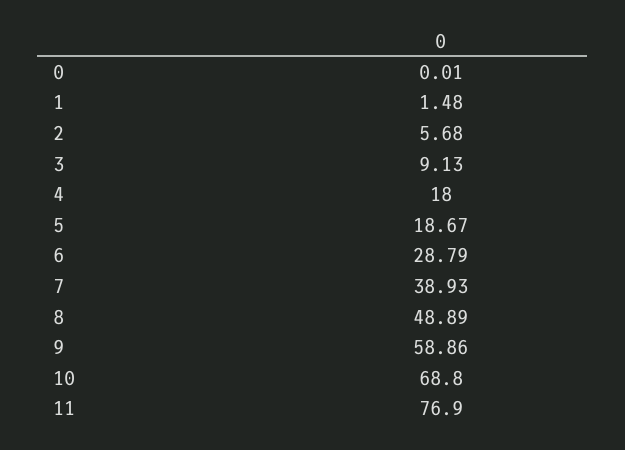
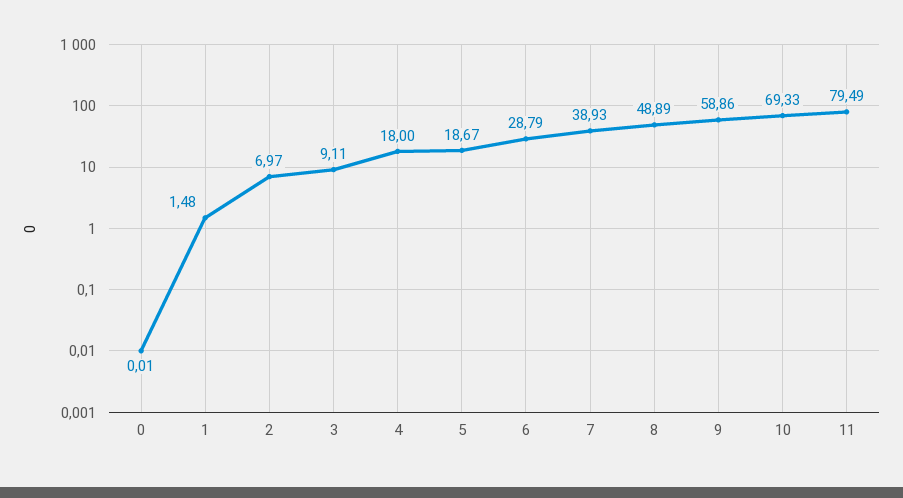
2: 5.68 -> 6.97
3: 9.13 -> 9.11
10: 68.8 -> 69.33
11: 76.9 -> 79.49

